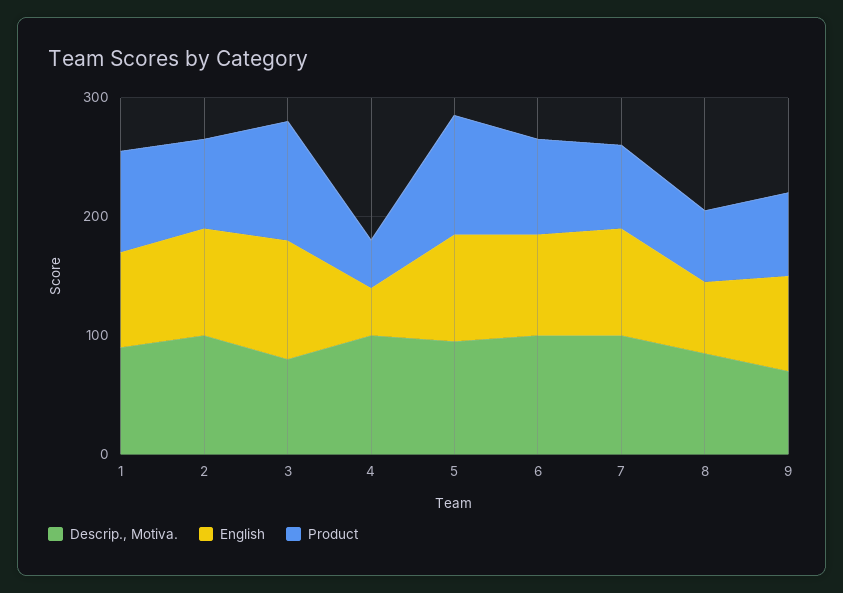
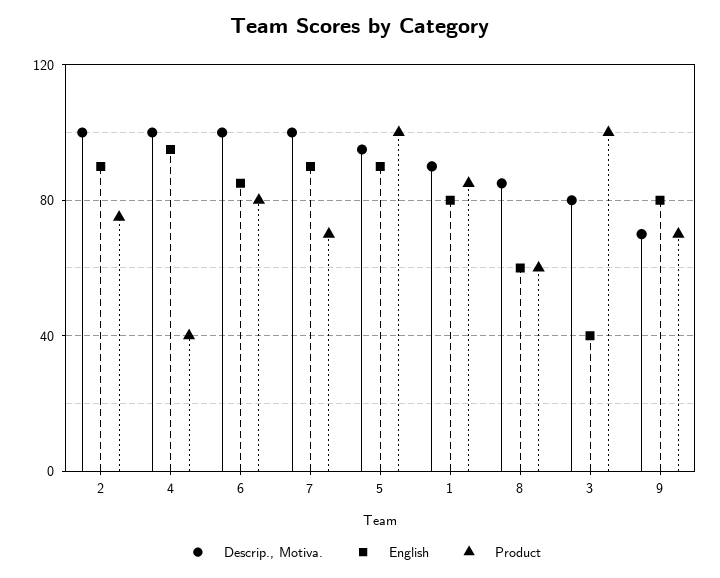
English, 3: 100 -> 40
English, 4: 40 -> 95

